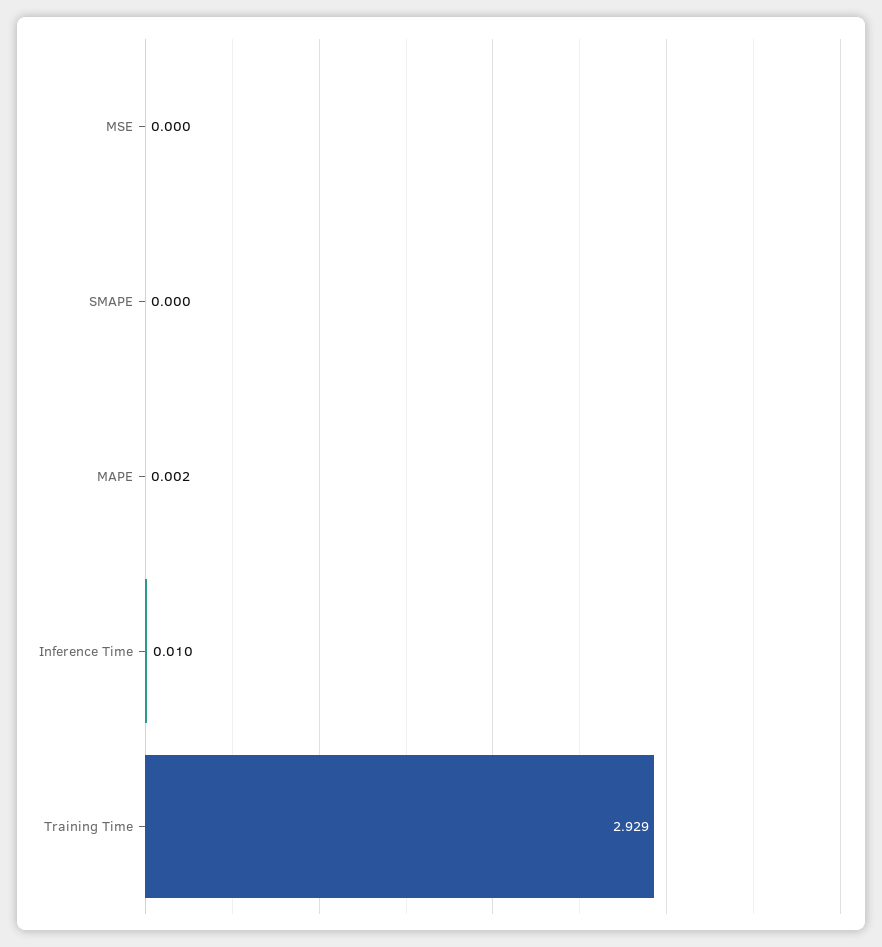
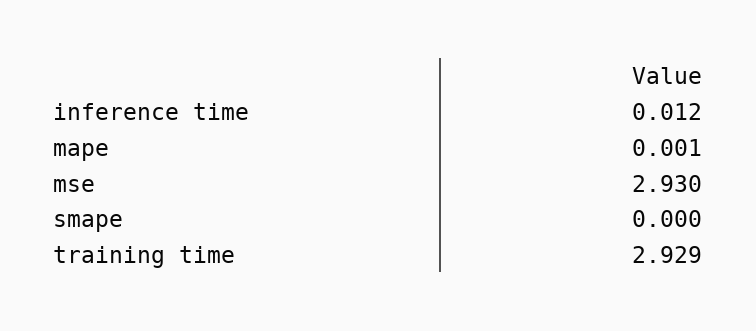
MSE: 0 -> 2.93
MAPE: 0.002 -> 0.001
Inference Time: 0.01 -> 0.012

